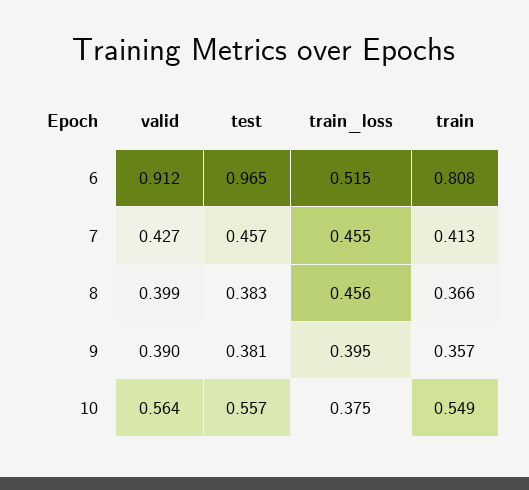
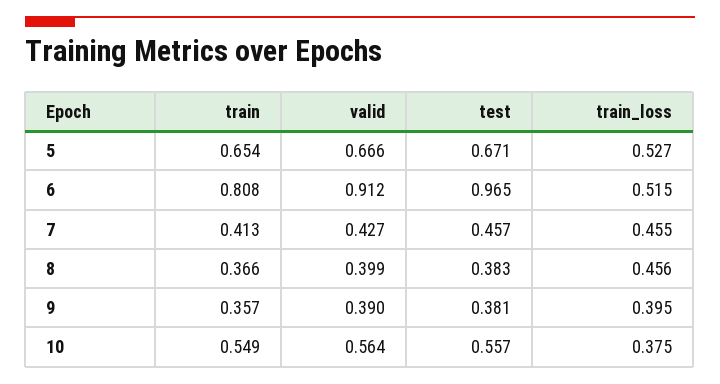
train, 5: none -> 0.654
valid, 5: none -> 0.666
test, 5: none -> 0.671
train_loss, 5: none -> 0.527

